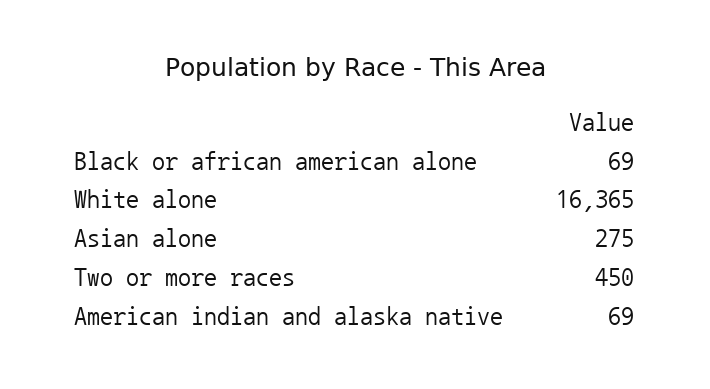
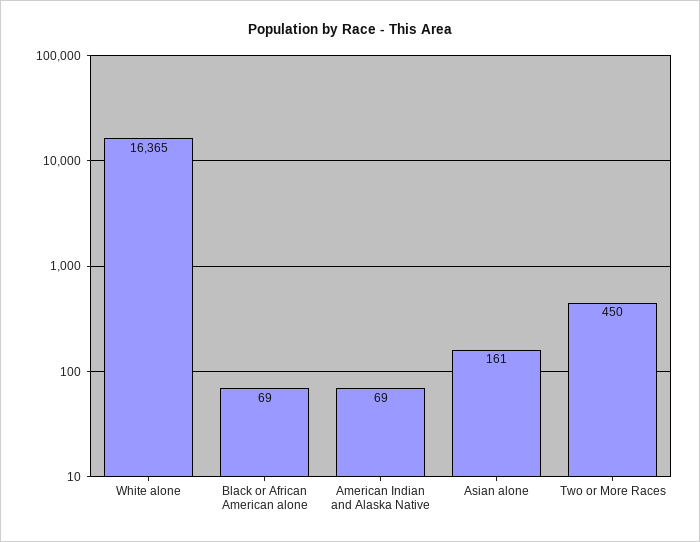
Asian alone: 275 -> 161

